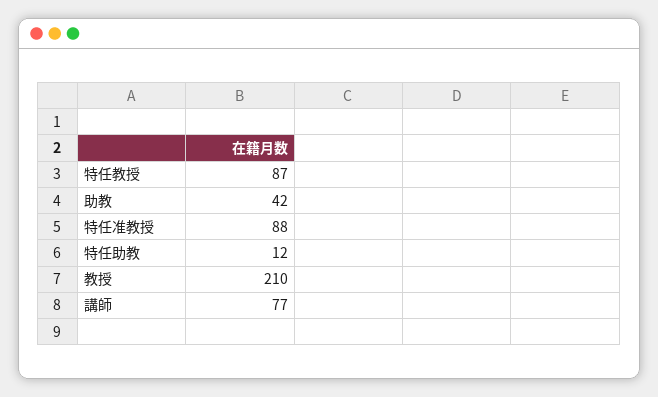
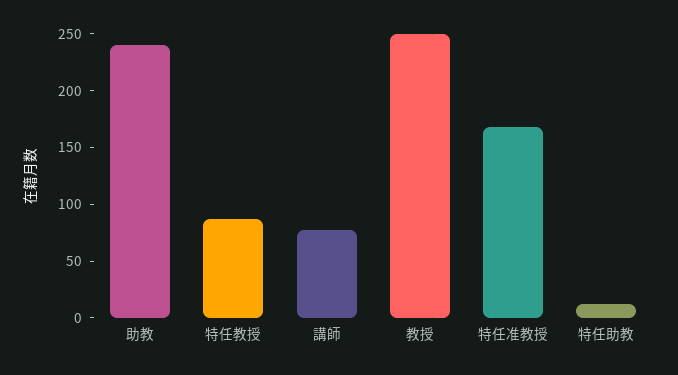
助教: 42 -> 240
特任准教授: 88 -> 170
教授: 210 -> 250

